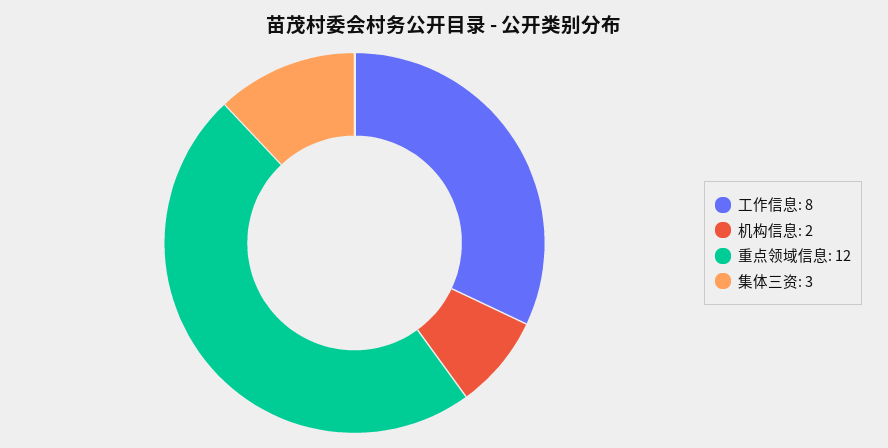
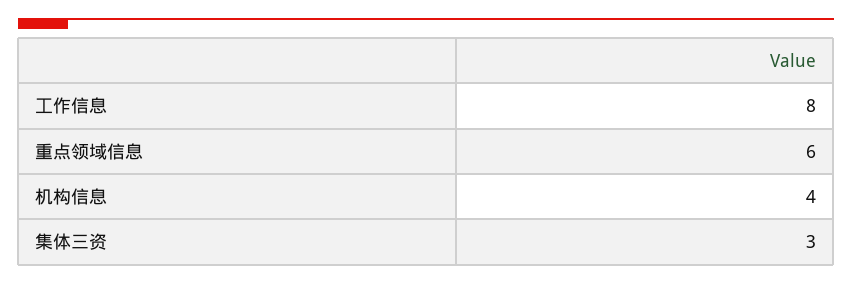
机构信息: 2 -> 4
重点领域信息: 12 -> 6

